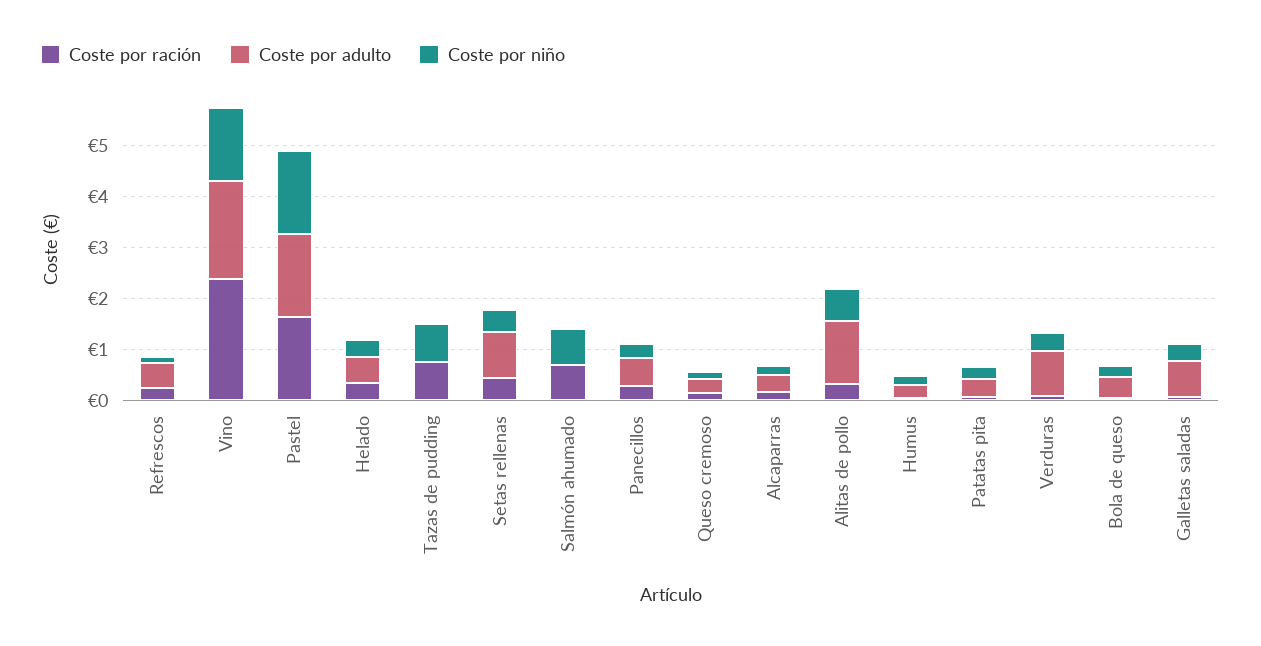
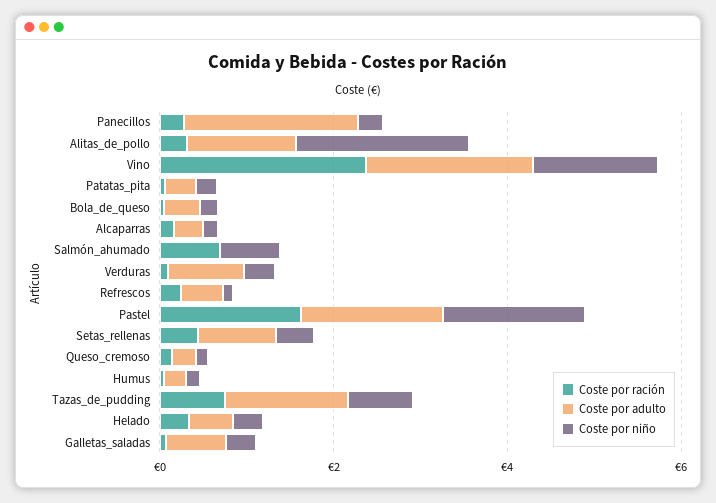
Coste por adulto, Tazas de pudding: 0 -> 1.5
Coste por adulto, Panecillos: 0.6 -> 2
Coste por niño, Alitas de pollo: 0.6 -> 2

